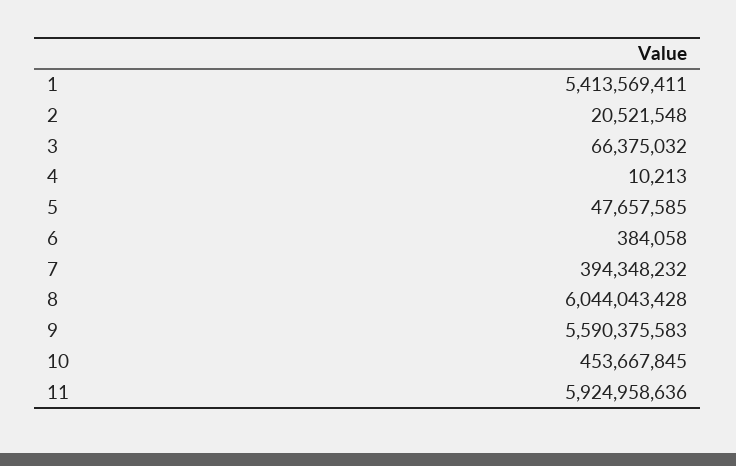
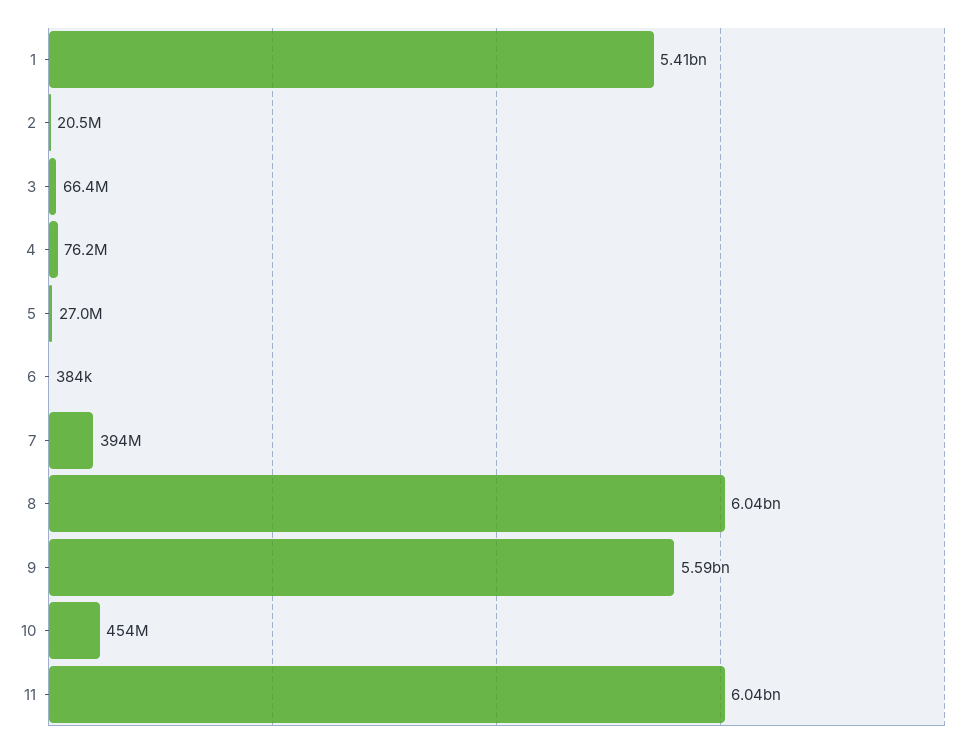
4: 10213 -> 76200000
5: 47657585 -> 27000000
11: 5924958636 -> 6040000000

